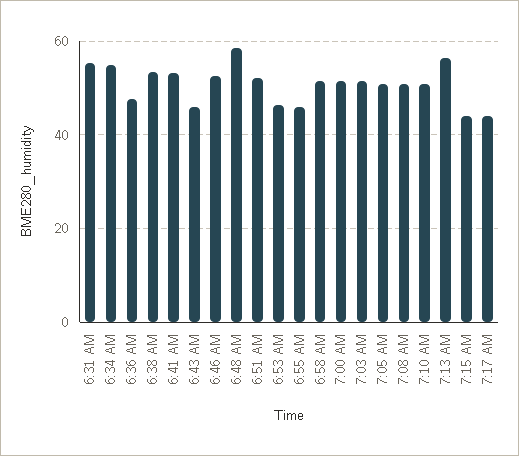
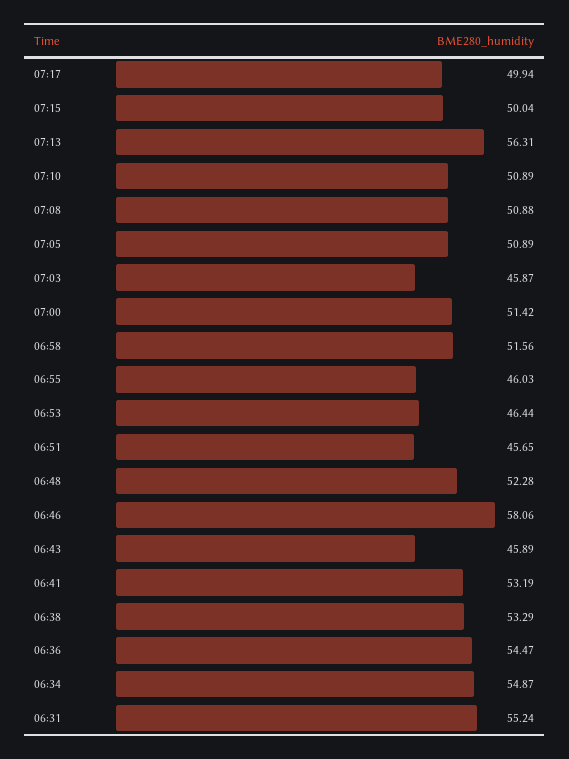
6:36 AM: 48 -> 54.47
6:46 AM: 52 -> 58.06
6:48 AM: 58 -> 52.28
6:51 AM: 52 -> 45.65
7:03 AM: 52 -> 45.87
7:15 AM: 44 -> 50.04
7:17 AM: 44 -> 49.94

